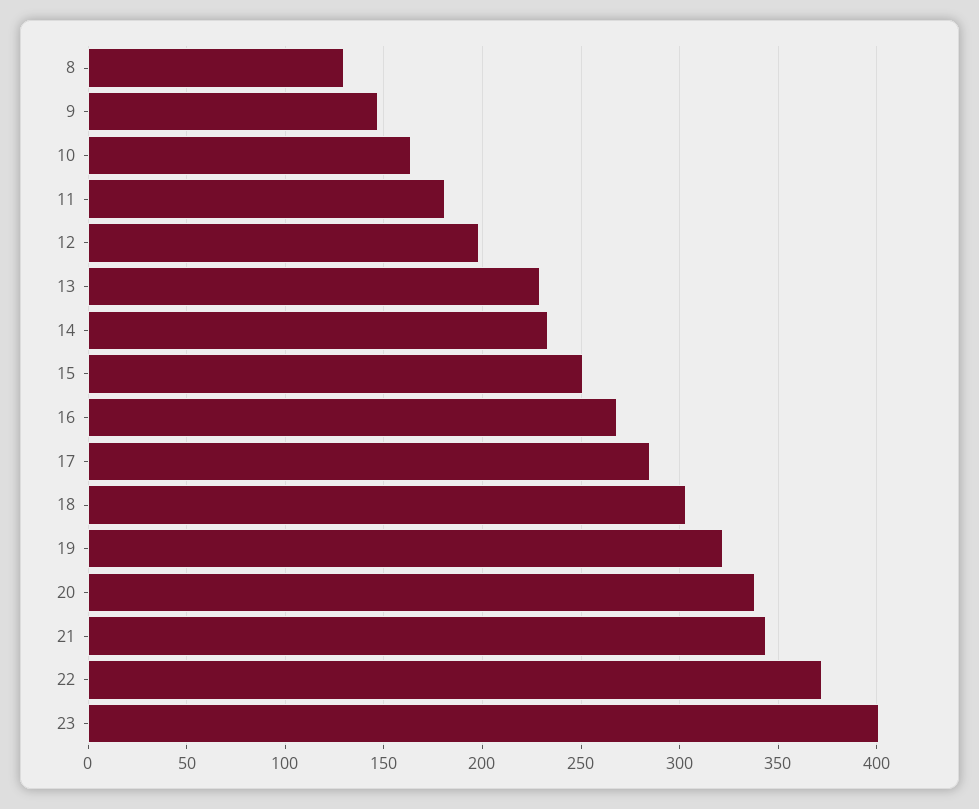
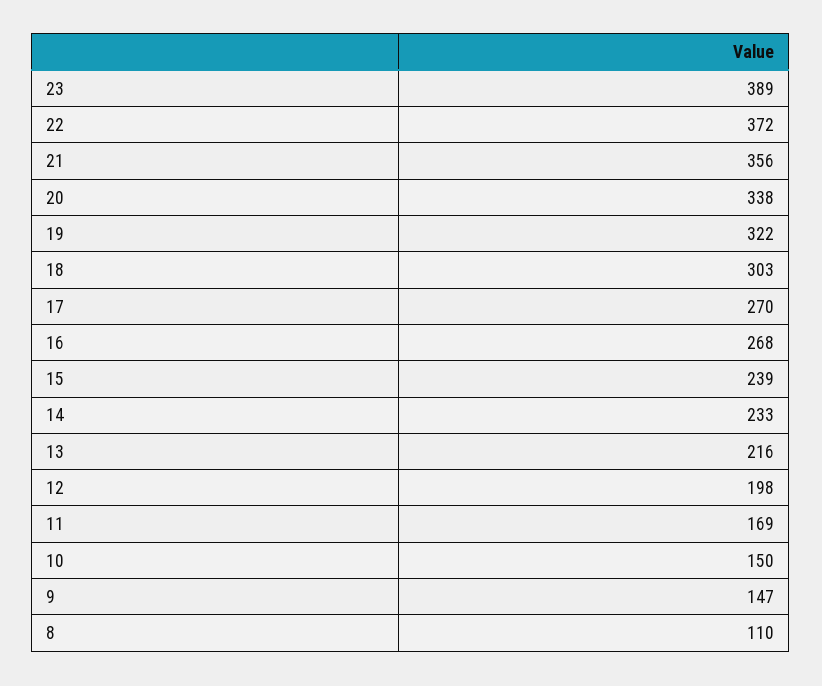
8: 130 -> 110
10: 165 -> 150
11: 180 -> 169
13: 230 -> 216
15: 250 -> 239
17: 285 -> 270
21: 345 -> 356
23: 400 -> 389

